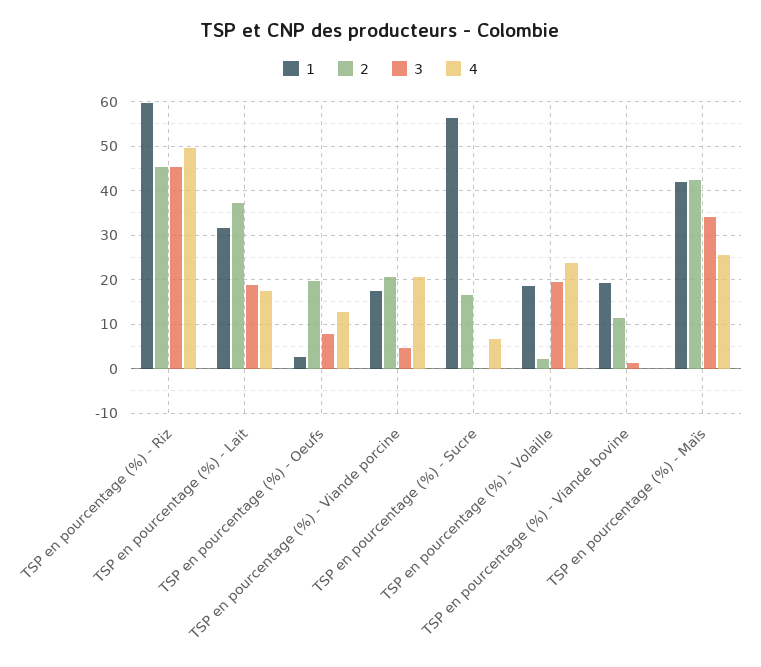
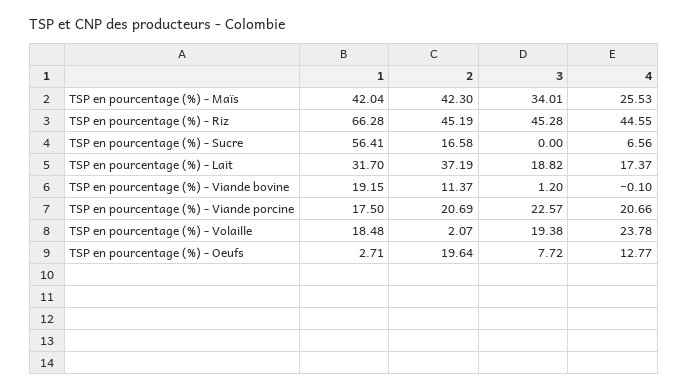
1, TSP en pourcentage (%) - Riz: 60 -> 66.28
4, TSP en pourcentage (%) - Riz: 50 -> 44.55
3, TSP en pourcentage (%) - Viande porcine: 4 -> 22.57

